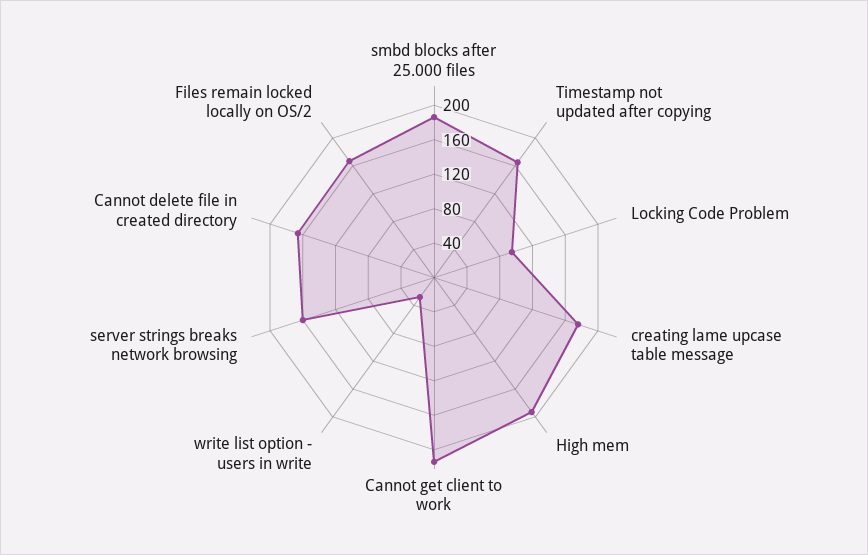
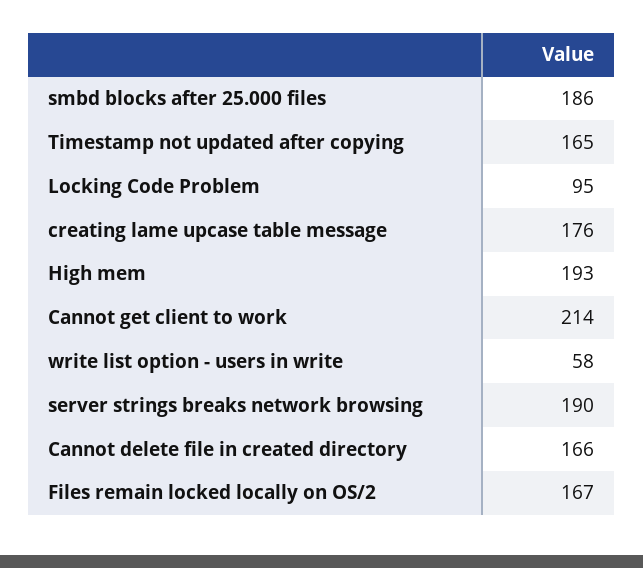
write list option - users in write: 30 -> 58
server strings breaks network browsing: 160 -> 190

